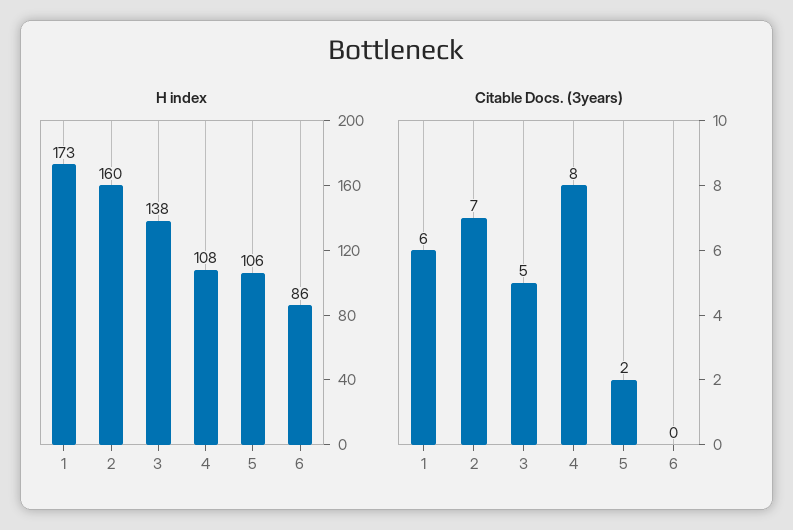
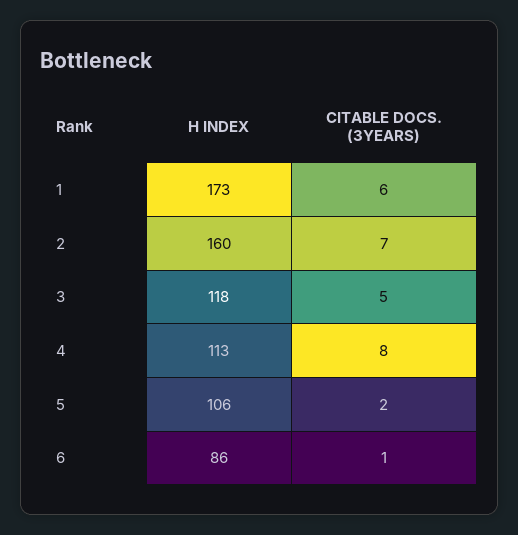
H index, 3: 138 -> 118
H index, 4: 108 -> 113
Citable Docs. (3years), 6: 0 -> 1

